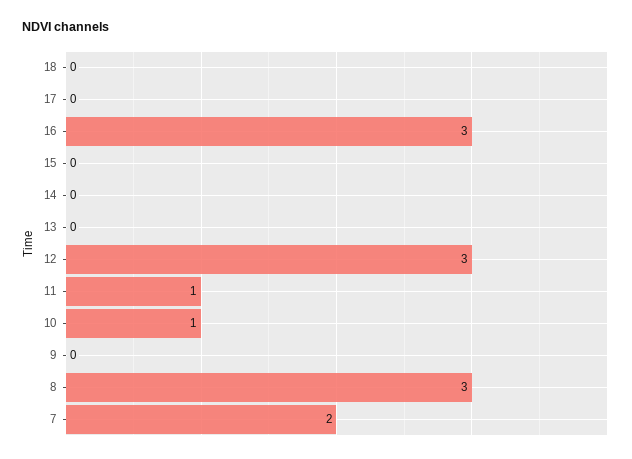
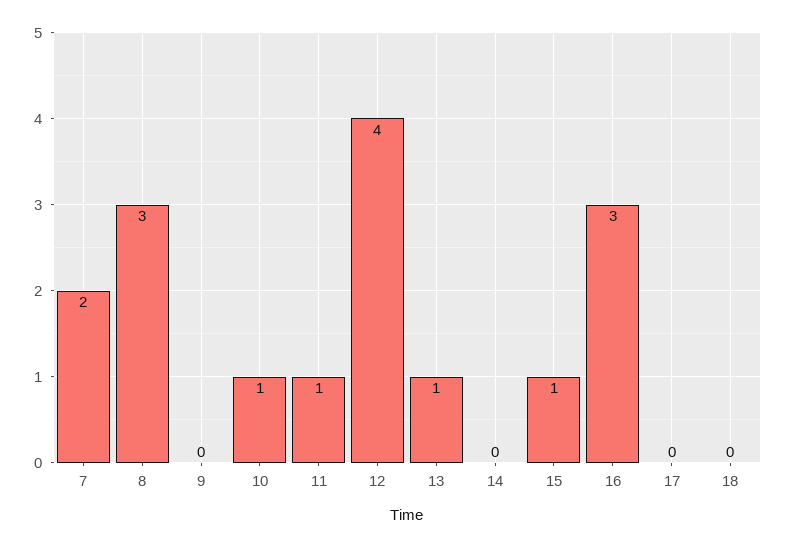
15: 0 -> 1
13: 0 -> 1
12: 3 -> 4

